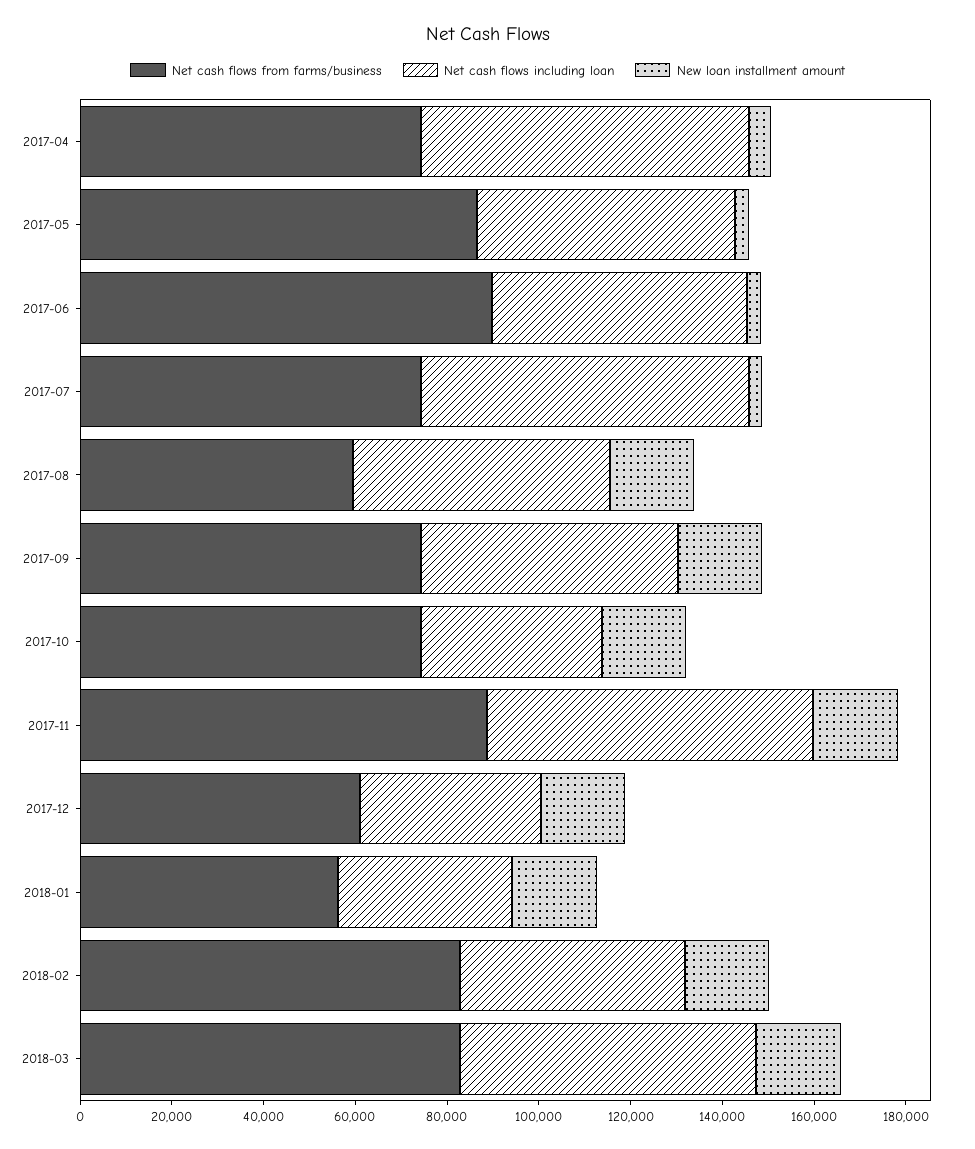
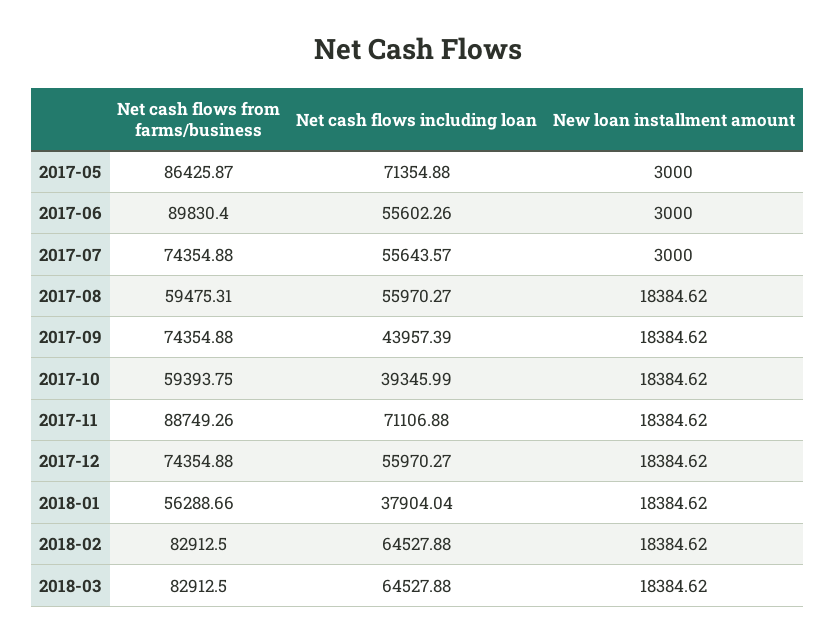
Net cash flows from farms/business, 2017-04: 75000 -> none
Net cash flows including loan, 2017-04: 70000 -> none
New loan installment amount, 2017-04: 5000 -> none
Net cash flows including loan, 2017-05: 55000 -> 71354.88
Net cash flows including loan, 2017-07: 70000 -> 55643.57
Net cash flows including loan, 2017-09: 55000 -> 43957.39
Net cash flows from farms/business, 2017-10: 75000 -> 59393.75
Net cash flows from farms/business, 2017-12: 60000 -> 74354.88
Net cash flows including loan, 2017-12: 40000 -> 55970.27
Net cash flows including loan, 2018-02: 50000 -> 64527.88

